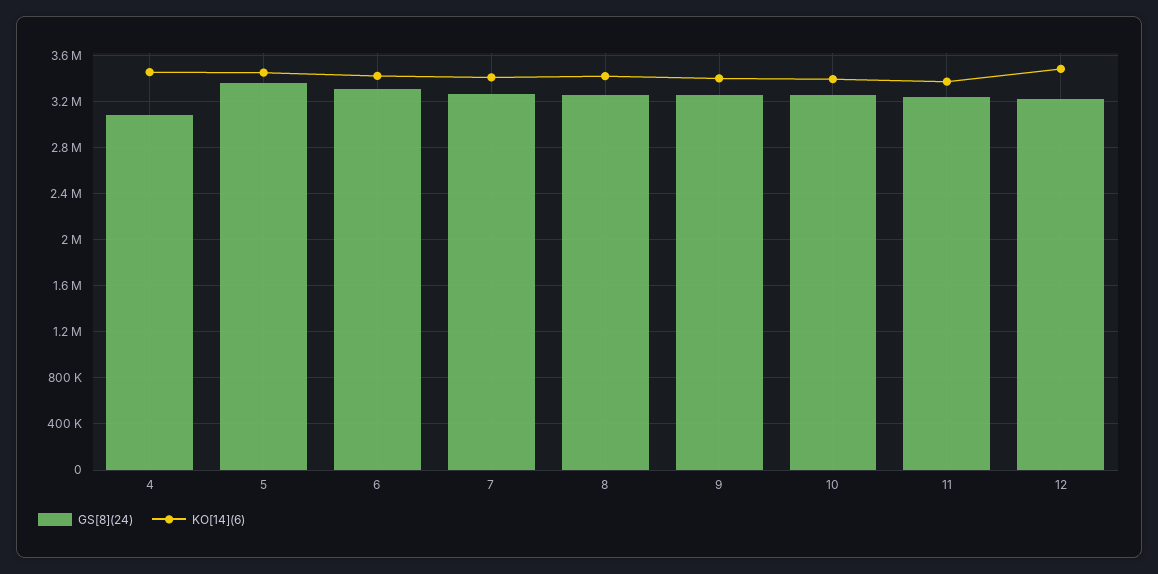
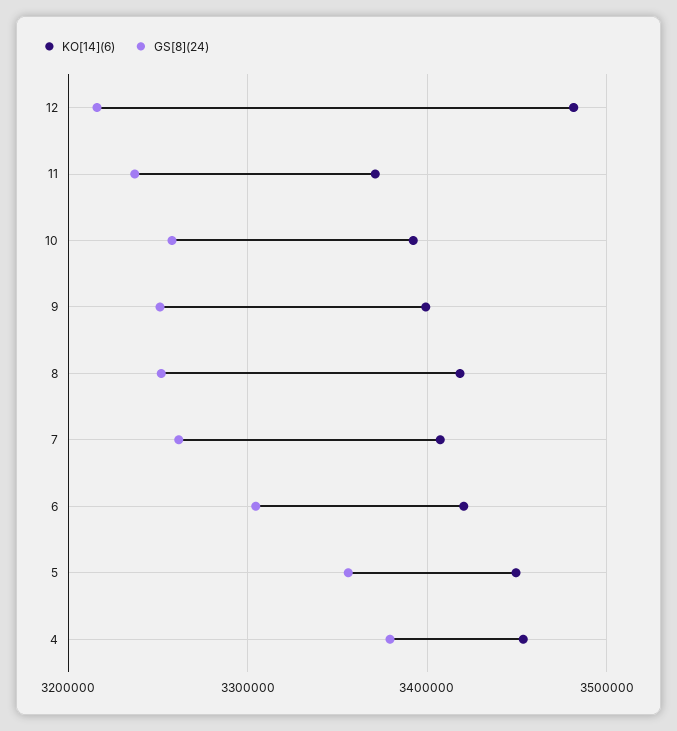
GS[8](24), 4: 3100000 -> 3380000

